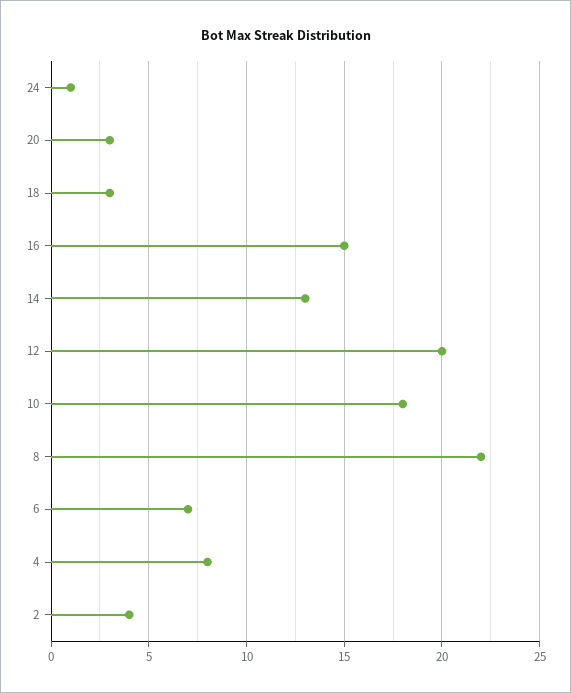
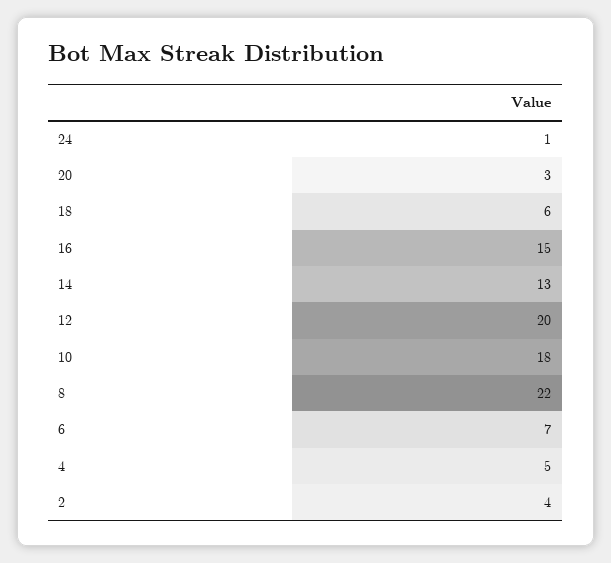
18: 3 -> 6
4: 8 -> 5

